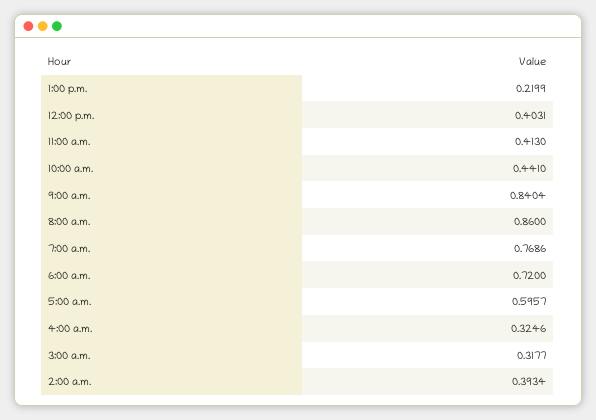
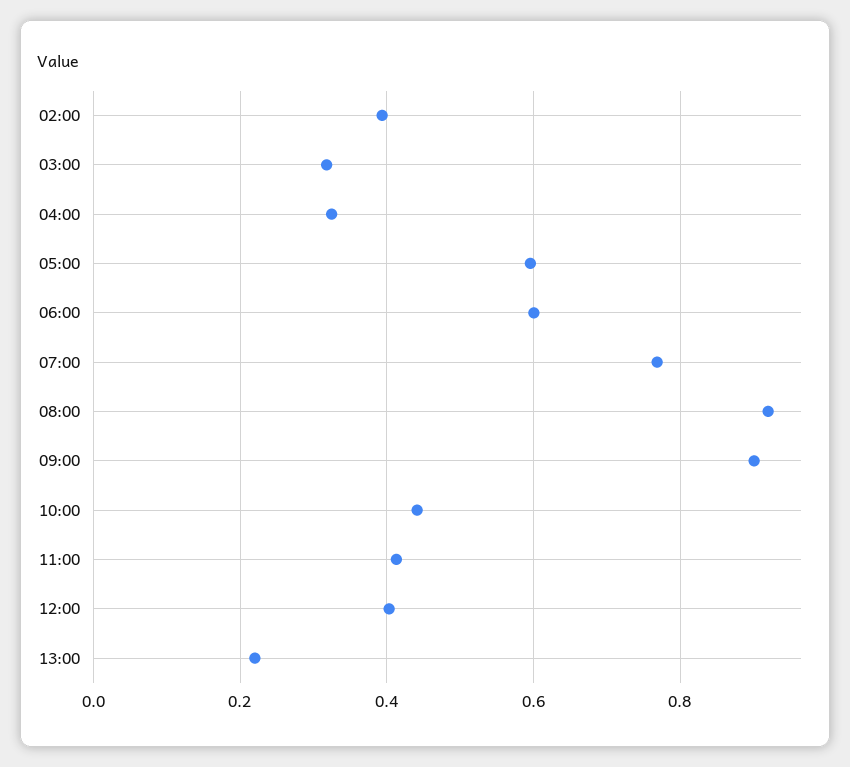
9:00 a.m.: 0.8404 -> 0.9
8:00 a.m.: 0.86 -> 0.92
6:00 a.m.: 0.72 -> 0.6

